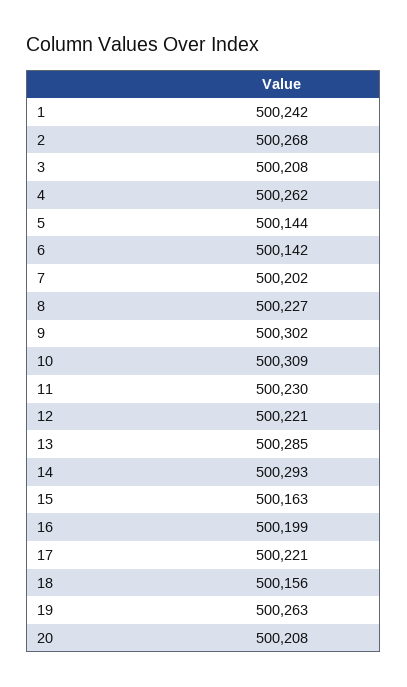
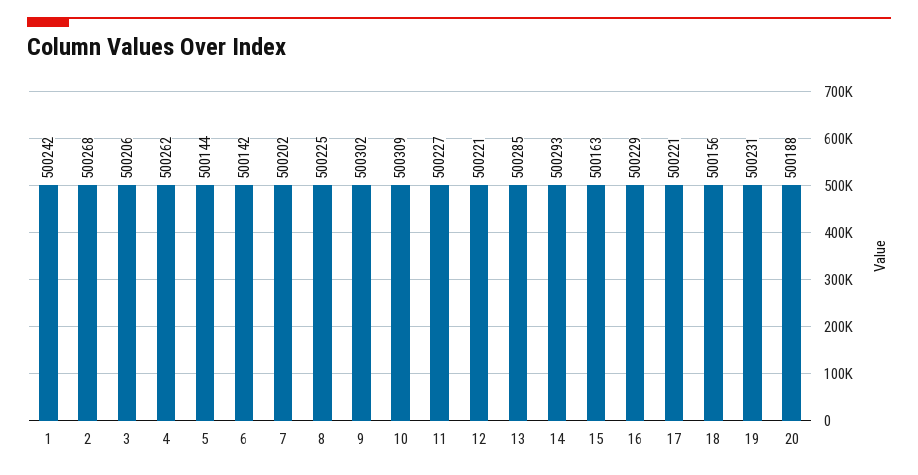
3: 500208 -> 500206
8: 500227 -> 500225
11: 500230 -> 500227
16: 500199 -> 500229
19: 500263 -> 500231
20: 500208 -> 500188

